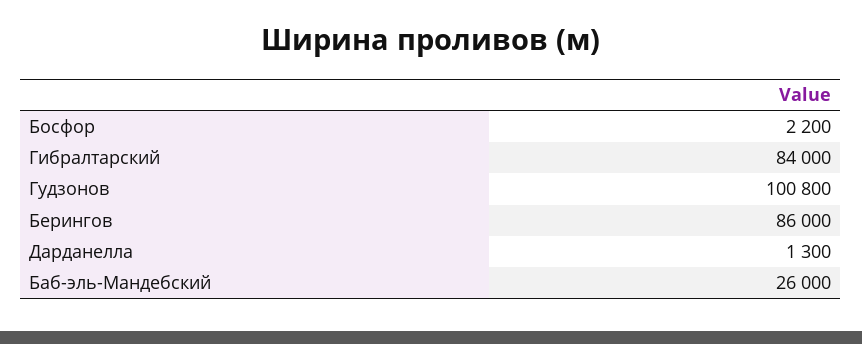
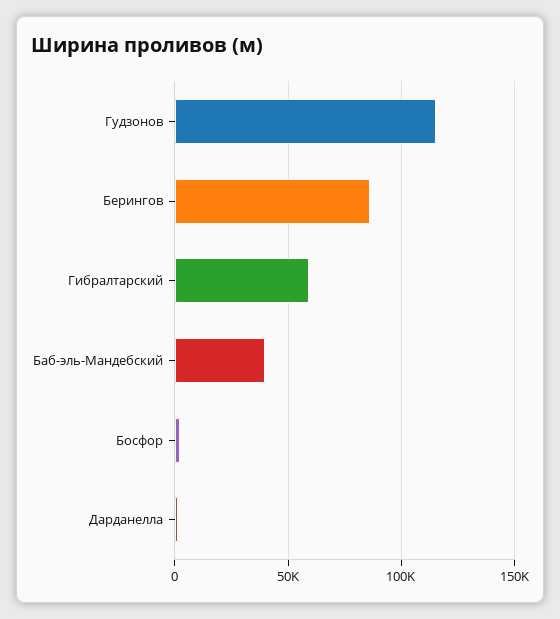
Гибралтарский: 84000 -> 60000
Гудзонов: 100800 -> 115000
Баб-эль-Мандебский: 26000 -> 40000

